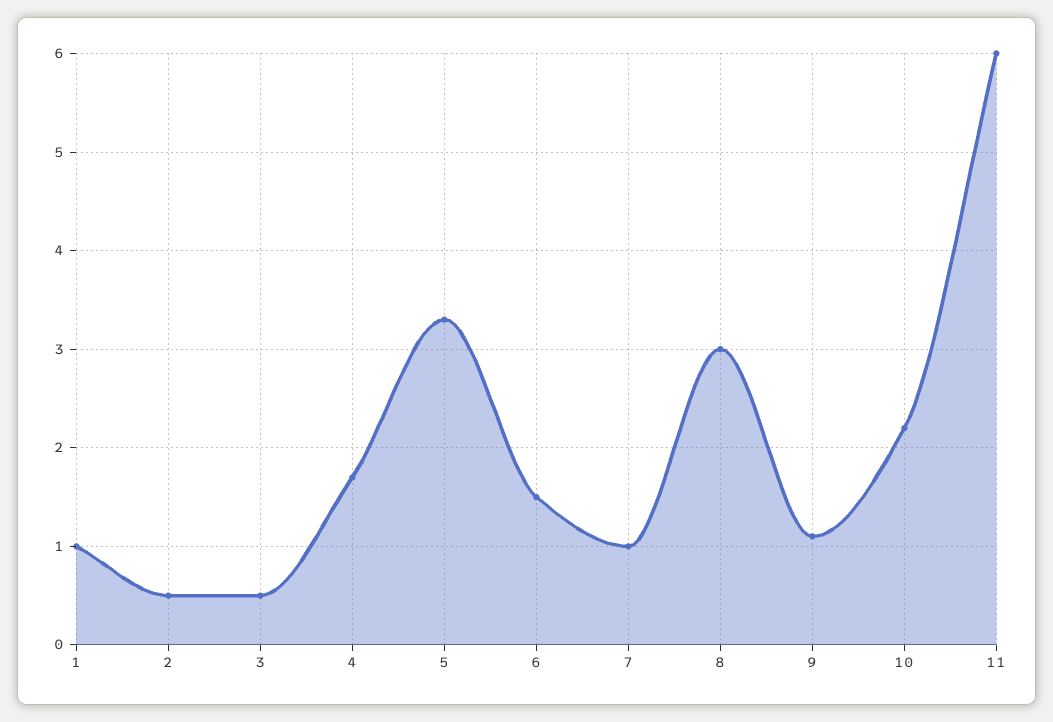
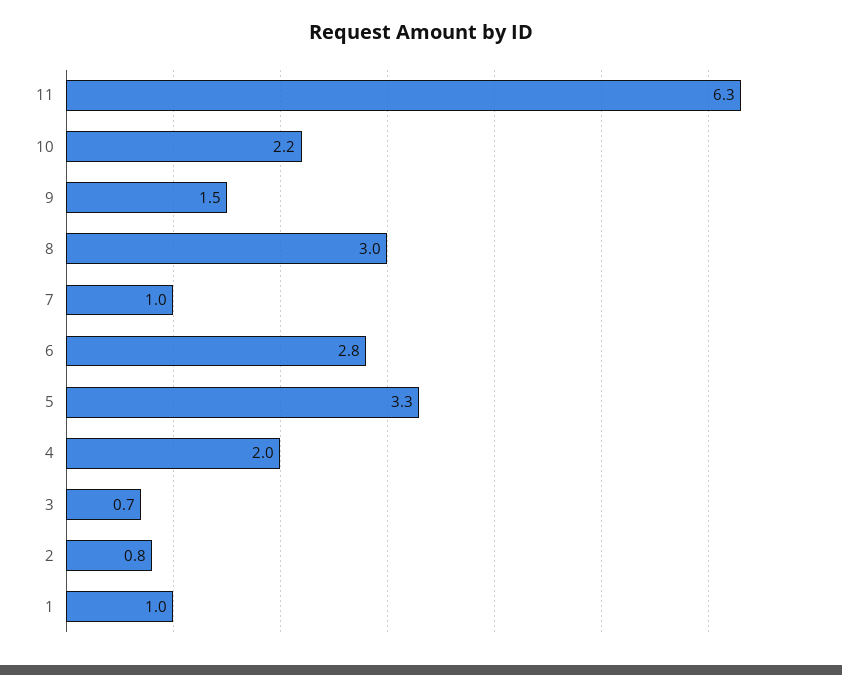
2: 0.5 -> 0.8
3: 0.5 -> 0.7
4: 1.7 -> 2
6: 1.5 -> 2.8
9: 1.1 -> 1.5
11: 6 -> 6.3

